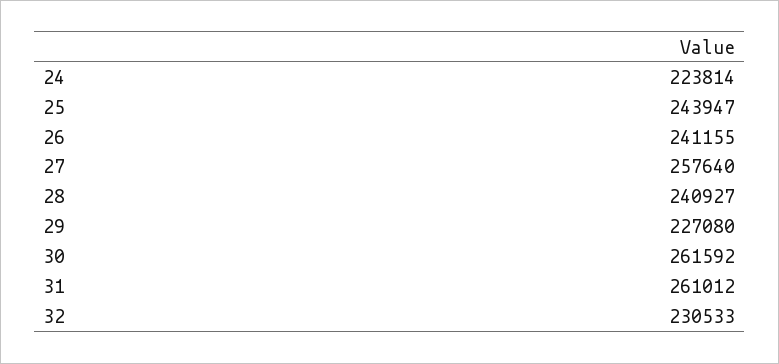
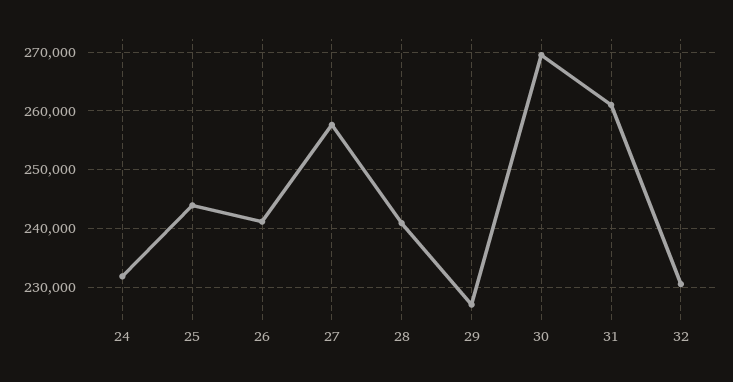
24: 223814 -> 232000
30: 261592 -> 270000

